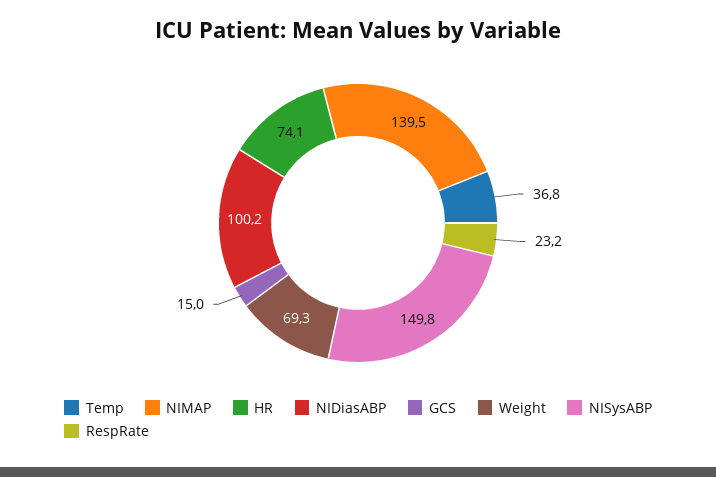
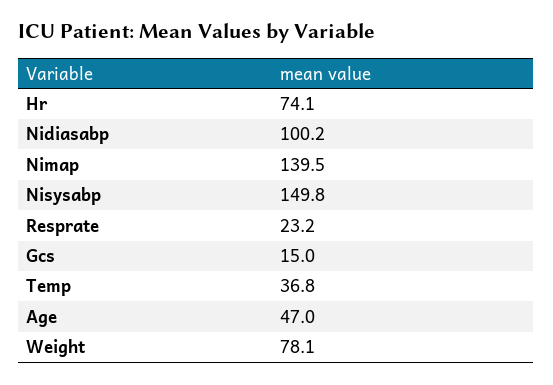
Weight: 69.3 -> 78.1
Age: none -> 47

